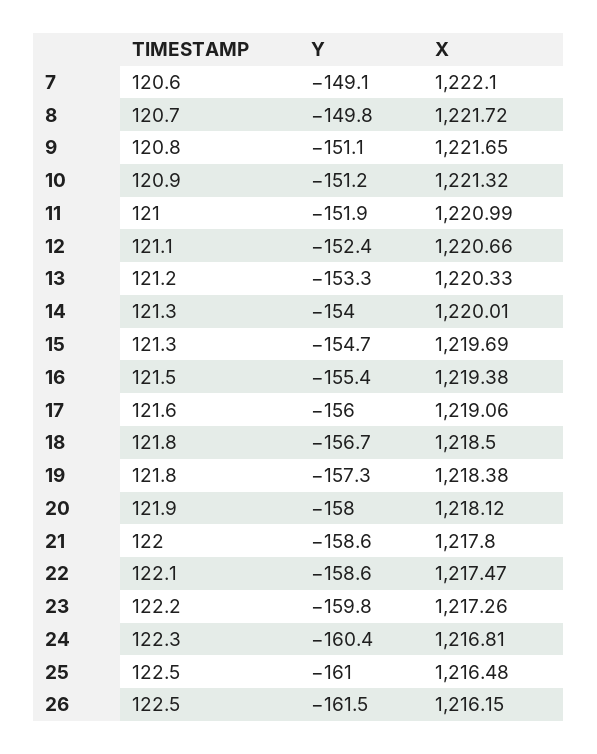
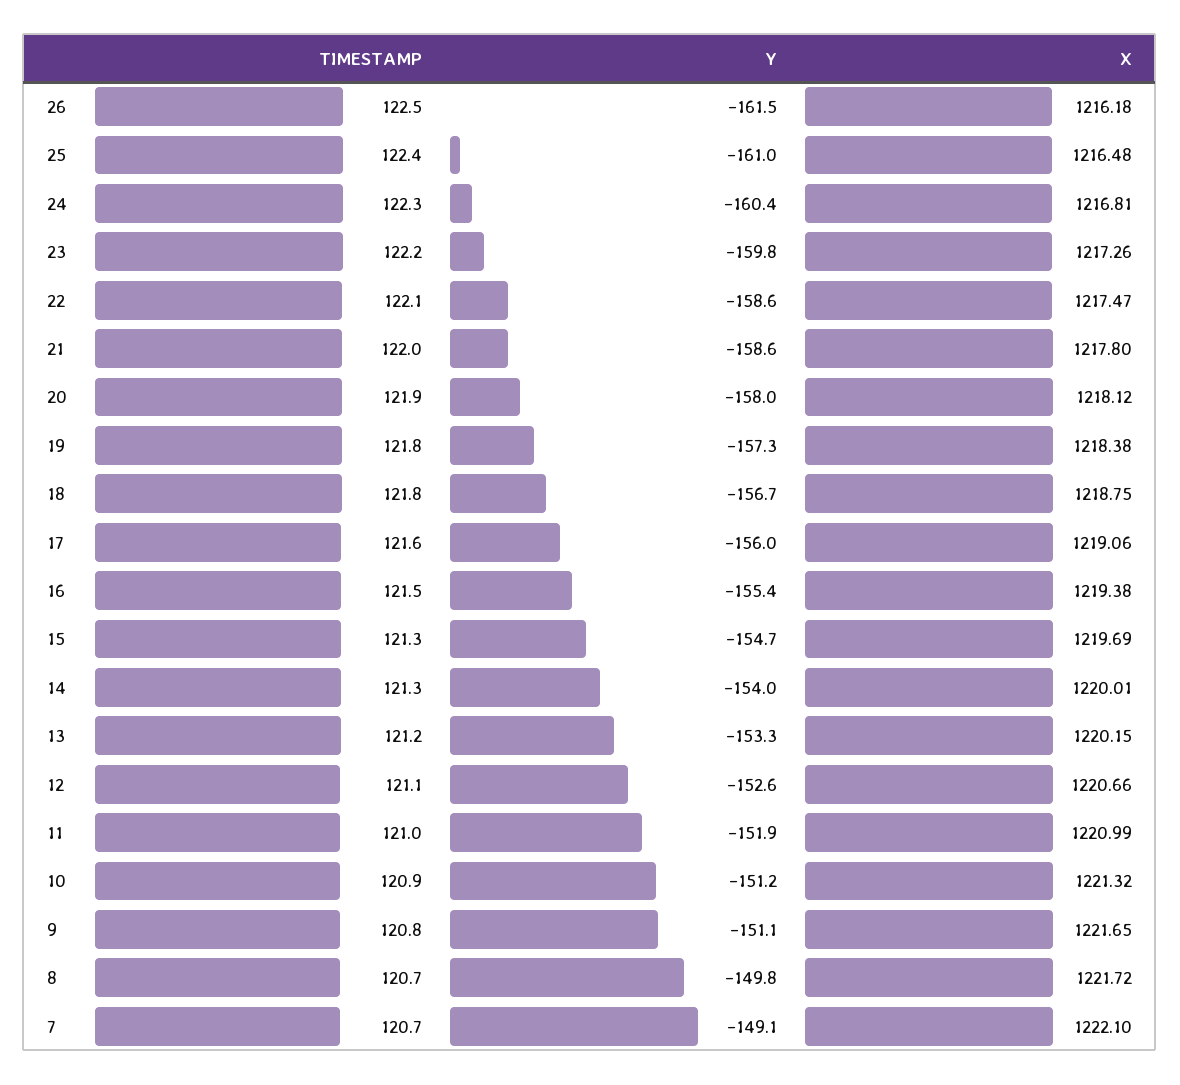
TIMESTAMP, 7: 120.6 -> 120.7
Y, 12: -152.4 -> -152.6
X, 13: 1220.33 -> 1220.15
X, 18: 1218.5 -> 1218.75
TIMESTAMP, 25: 122.5 -> 122.4
X, 26: 1216.15 -> 1216.18

